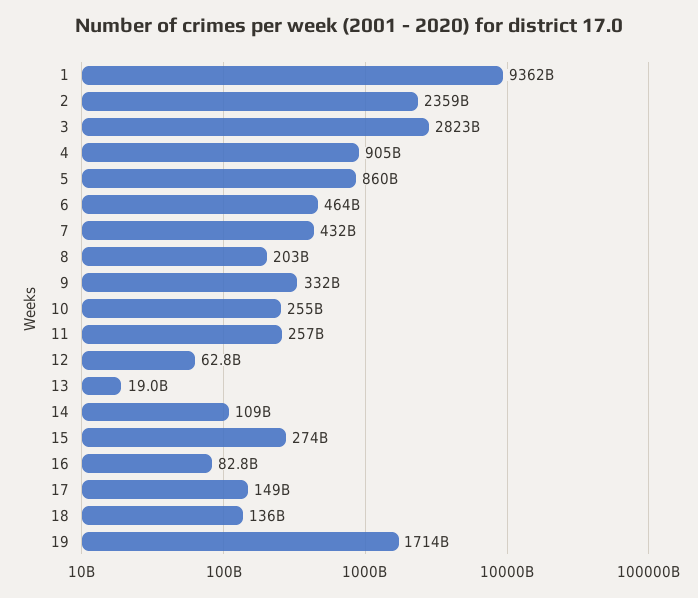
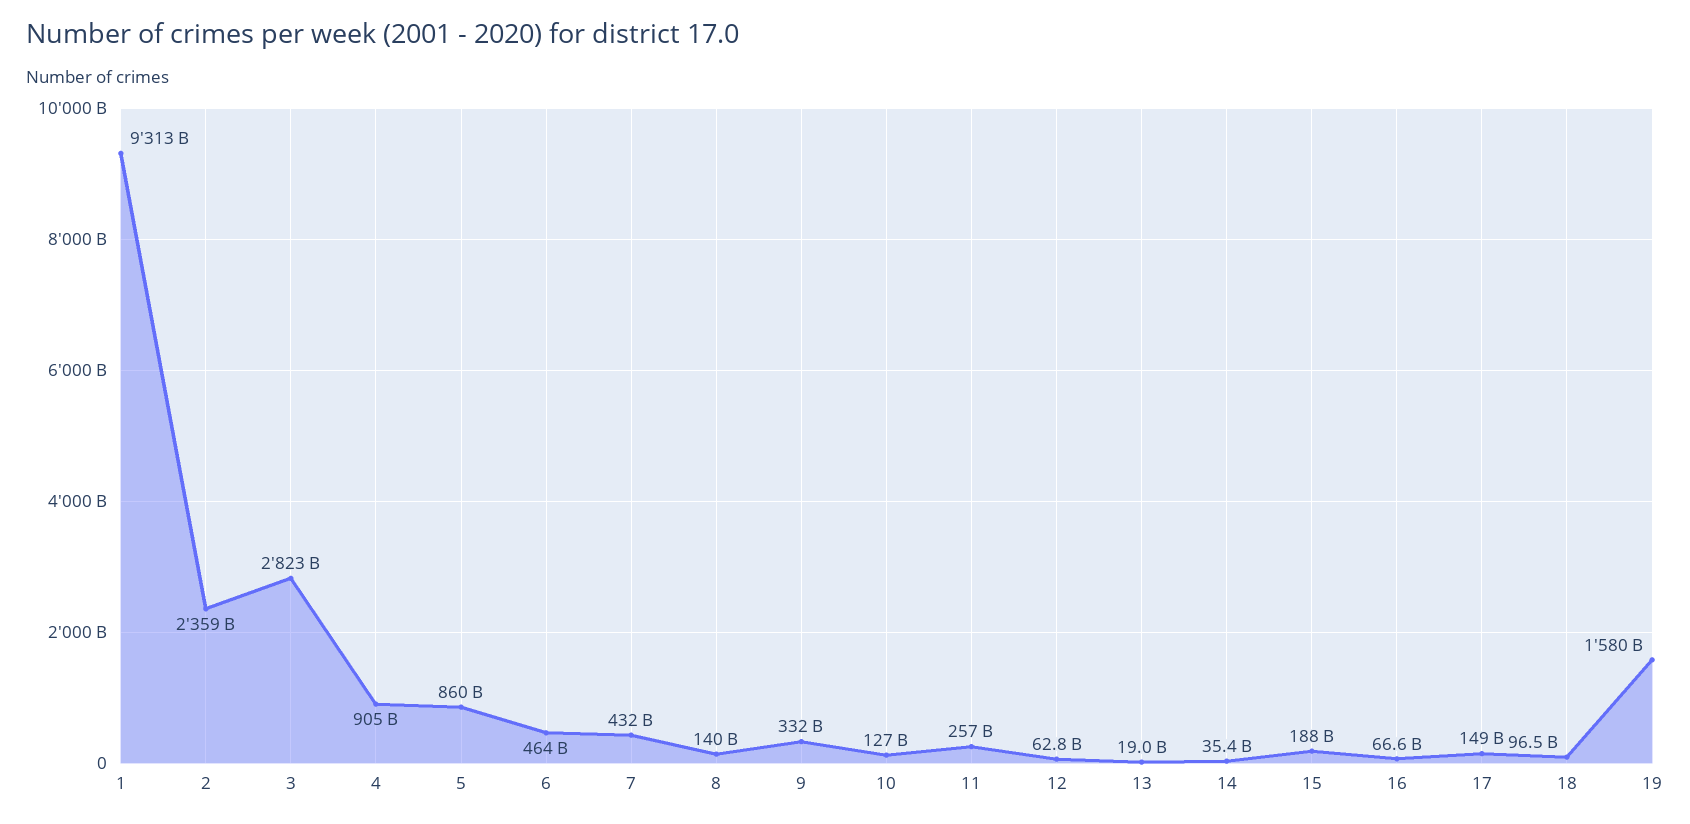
1: 9362000000000 -> 9313000000000
8: 203000000000 -> 140000000000
10: 255000000000 -> 127000000000
14: 109000000000 -> 35400000000
15: 274000000000 -> 188000000000
16: 82800000000 -> 66600000000
18: 136000000000 -> 96500000000
19: 1714000000000 -> 1580000000000

